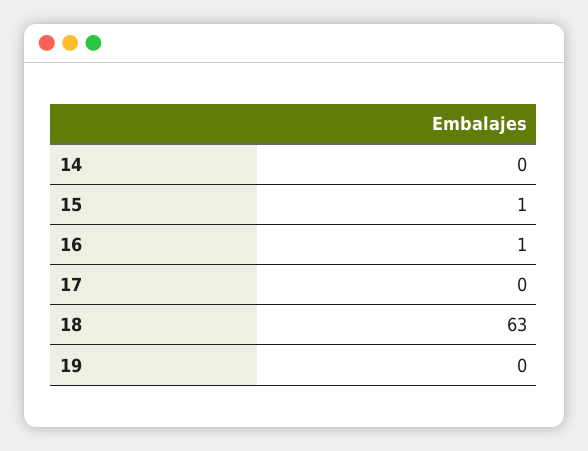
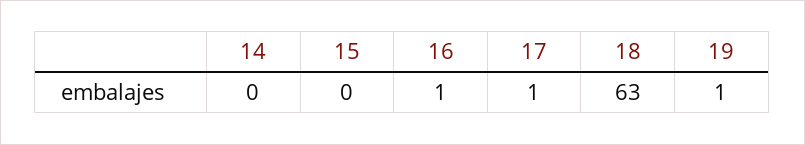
15: 1 -> 0
17: 0 -> 1
19: 0 -> 1

